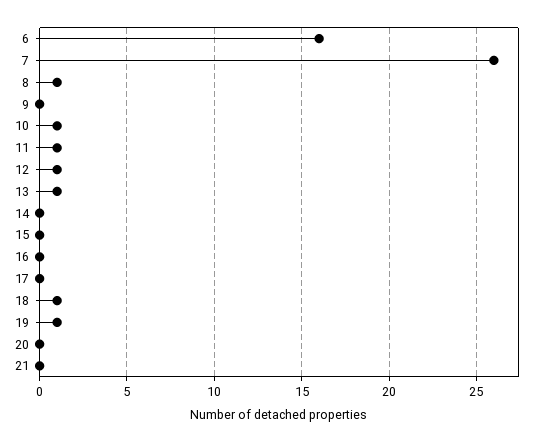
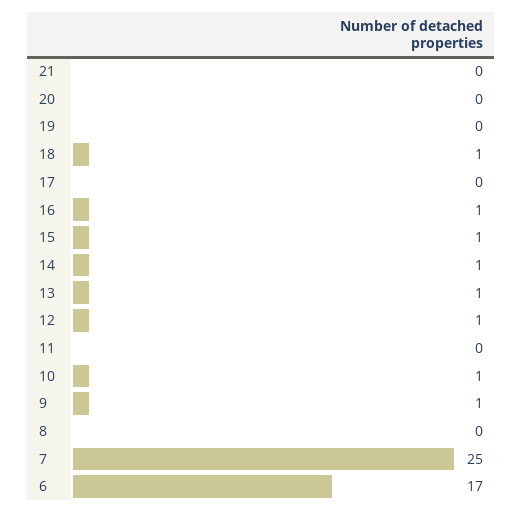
6: 16 -> 17
7: 26 -> 25
8: 1 -> 0
9: 0 -> 1
11: 1 -> 0
14: 0 -> 1
15: 0 -> 1
16: 0 -> 1
19: 1 -> 0

